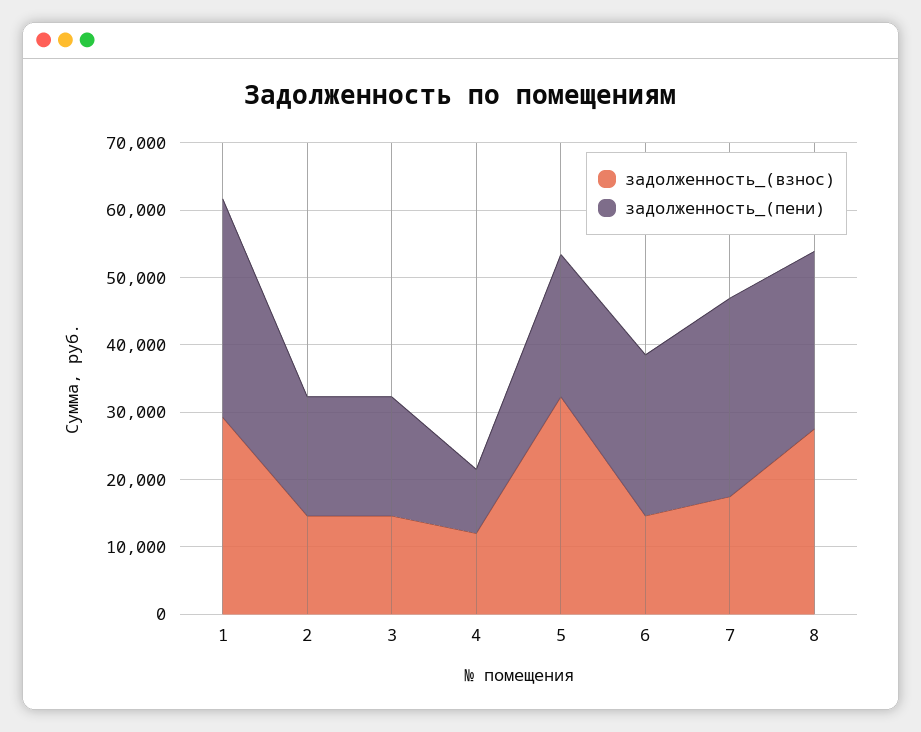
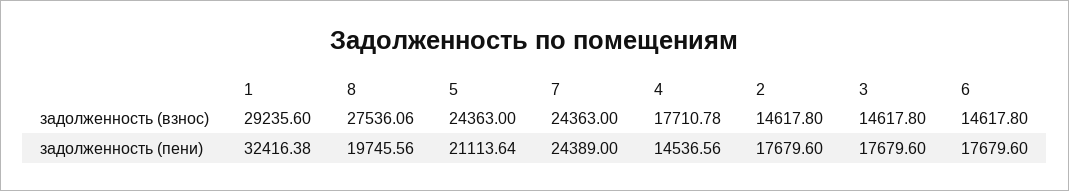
задолженность_(взнос), 4: 12000 -> 17710.78
задолженность_(пени), 4: 10000 -> 14536.56
задолженность_(взнос), 5: 32000 -> 24363
задолженность_(пени), 6: 24000 -> 17679.6
задолженность_(взнос), 7: 18000 -> 24363
задолженность_(пени), 7: 30000 -> 24389
задолженность_(пени), 8: 26000 -> 19745.56

